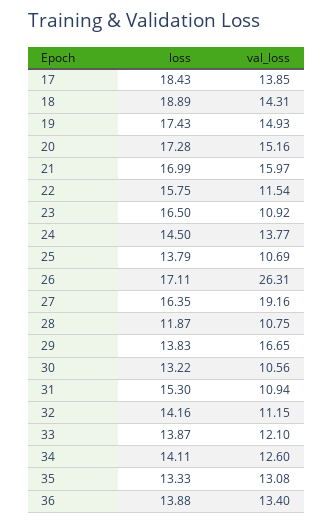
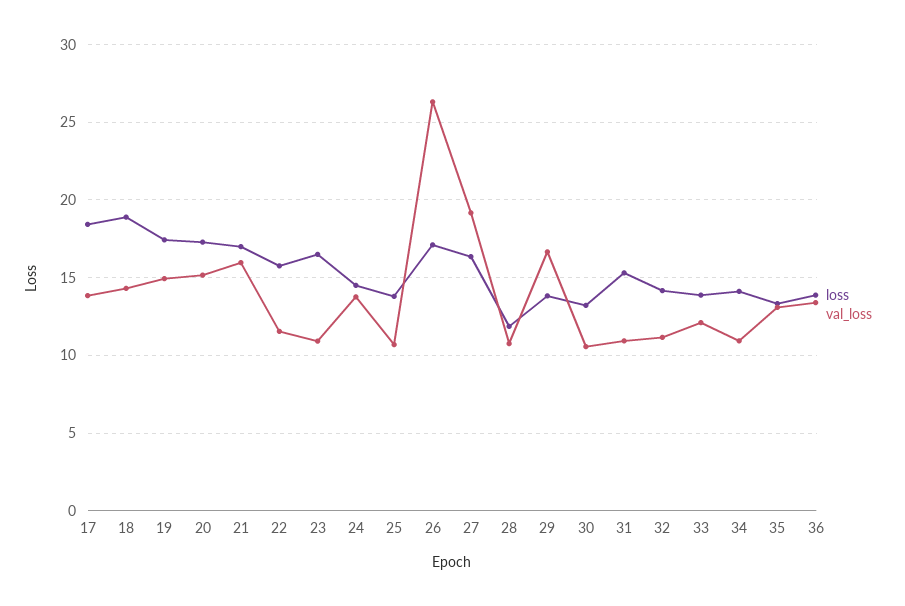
val_loss, 34: 12.6 -> 11

